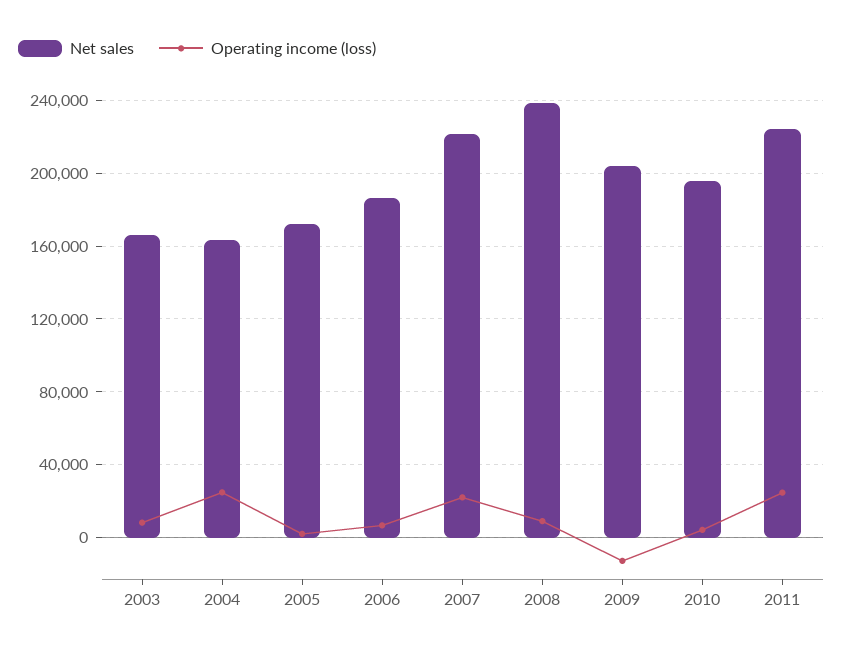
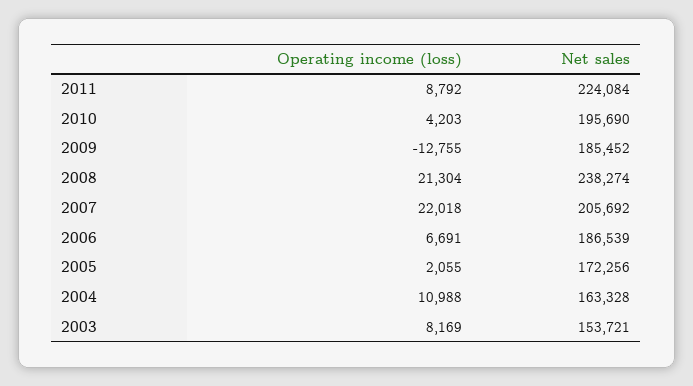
Net sales, 2003: 165000 -> 153721
Operating income (loss), 2004: 25000 -> 10988
Net sales, 2007: 220000 -> 205692
Operating income (loss), 2008: 10000 -> 21304
Net sales, 2009: 205000 -> 185452
Operating income (loss), 2011: 25000 -> 8792

